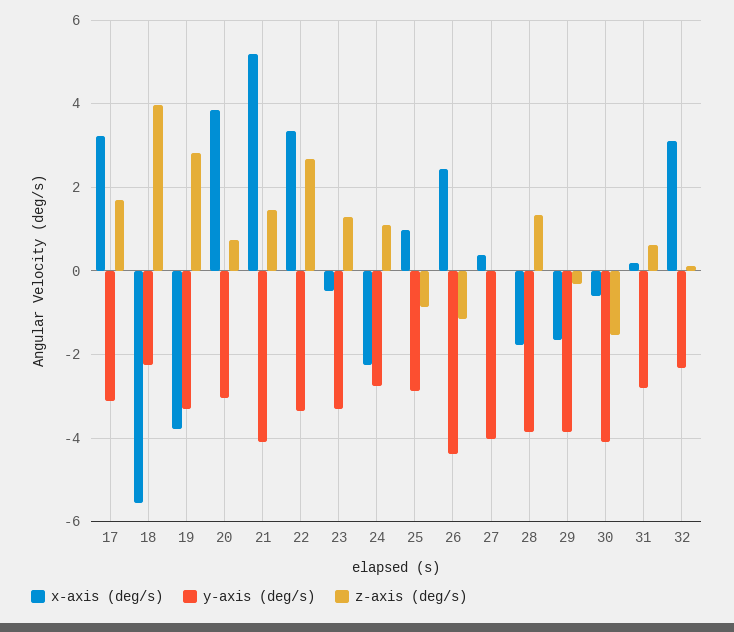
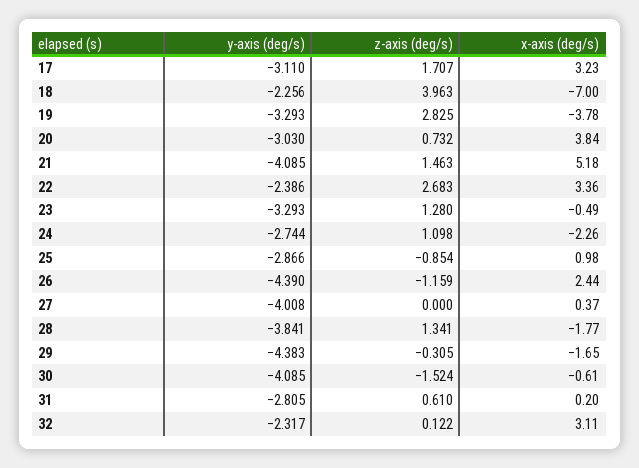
x-axis (deg/s), 18: -5.6 -> -7
y-axis (deg/s), 22: -3.4 -> -2.386
y-axis (deg/s), 29: -3.8 -> -4.383

